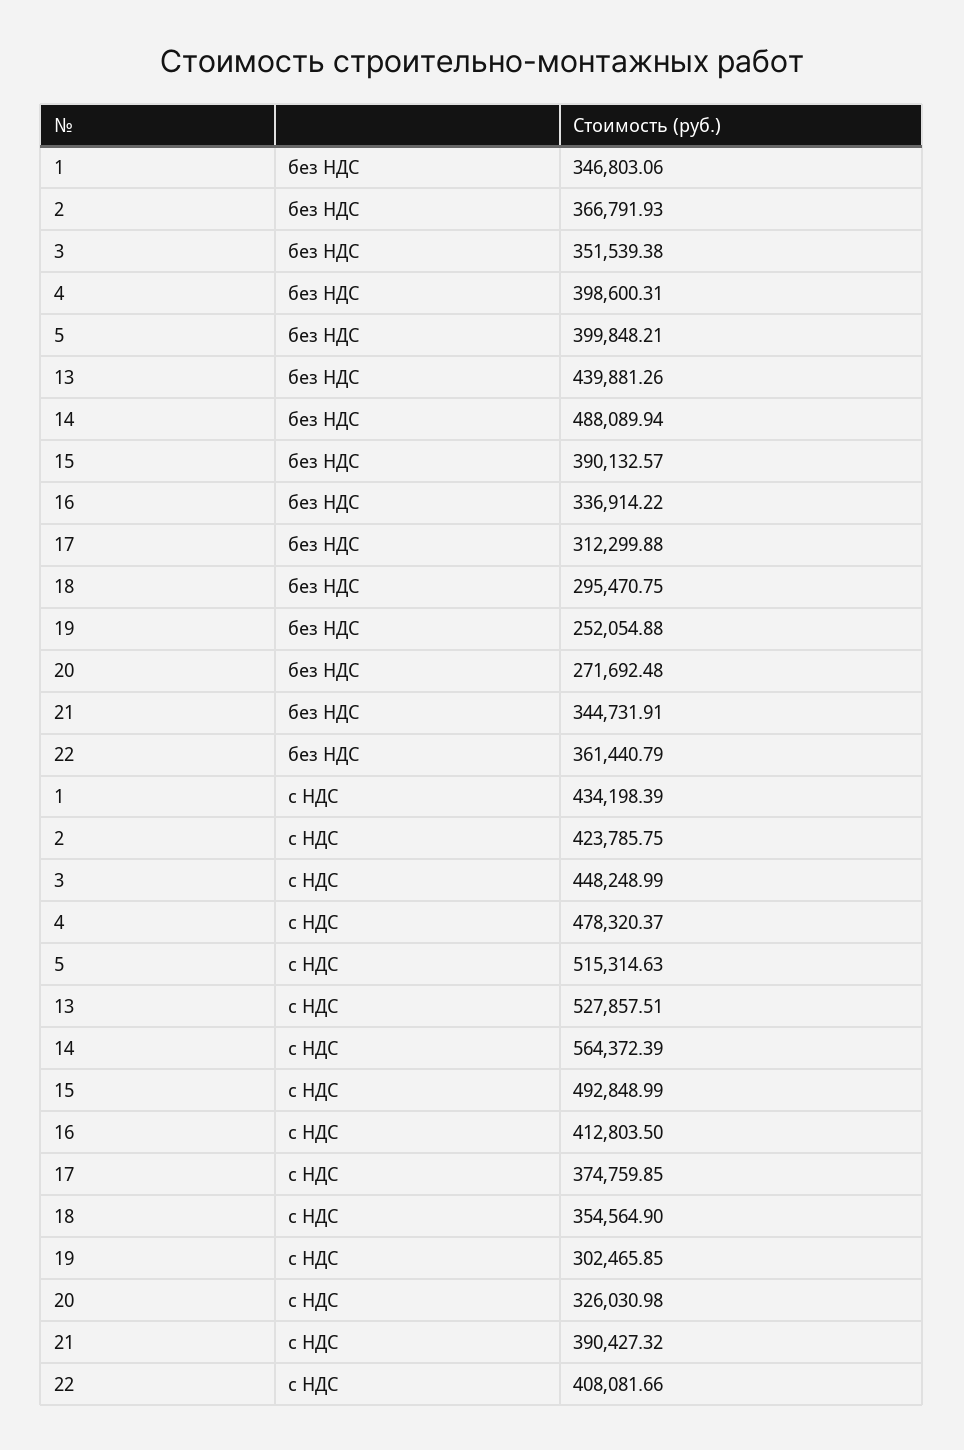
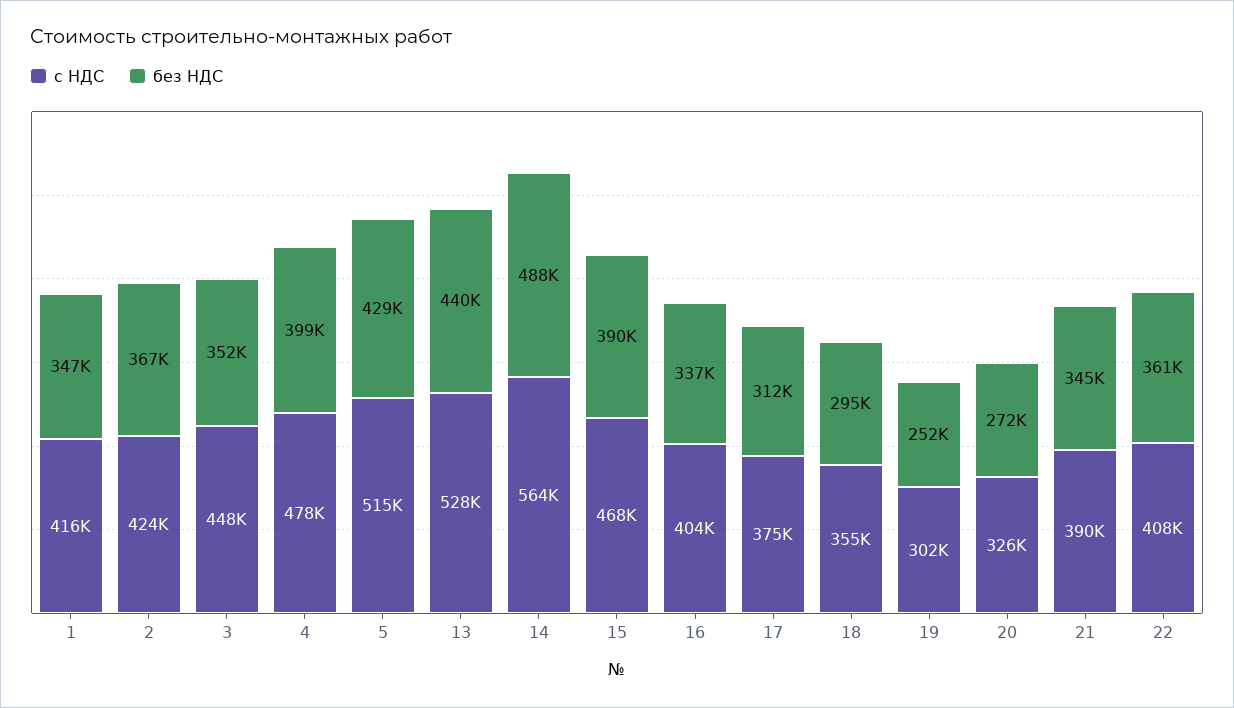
без НДС, 5: 399848.21 -> 429000
с НДС, 1: 434198.39 -> 416000
с НДС, 15: 492848.99 -> 468000
с НДС, 16: 412803.5 -> 404000

